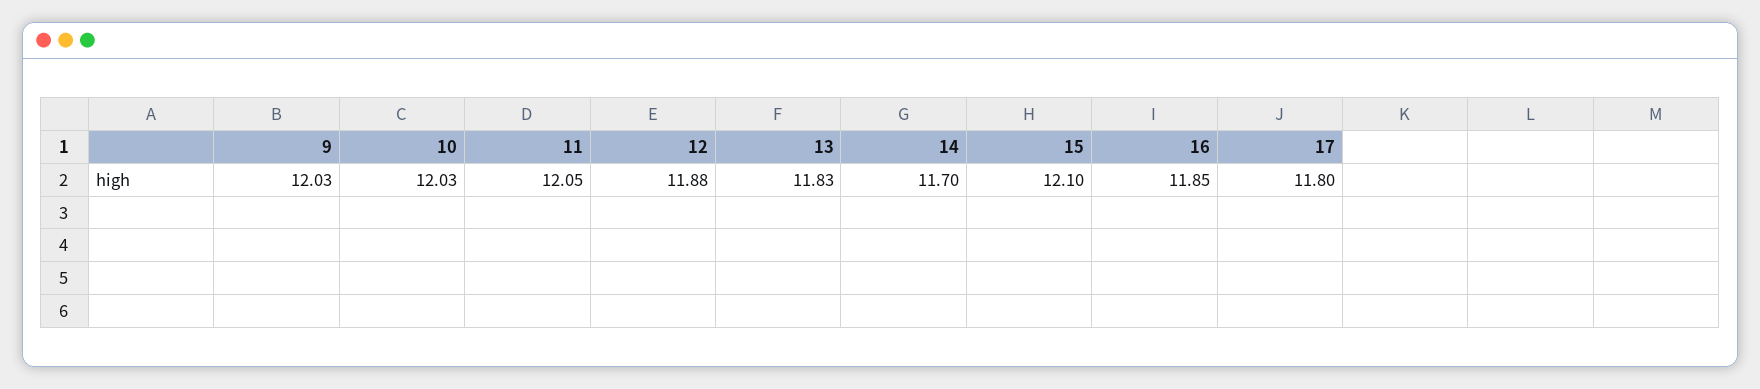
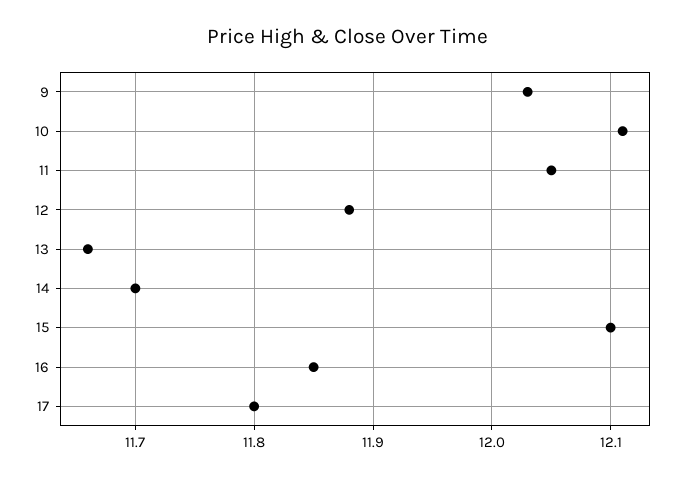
10: 12.03 -> 12.11
13: 11.83 -> 11.66

